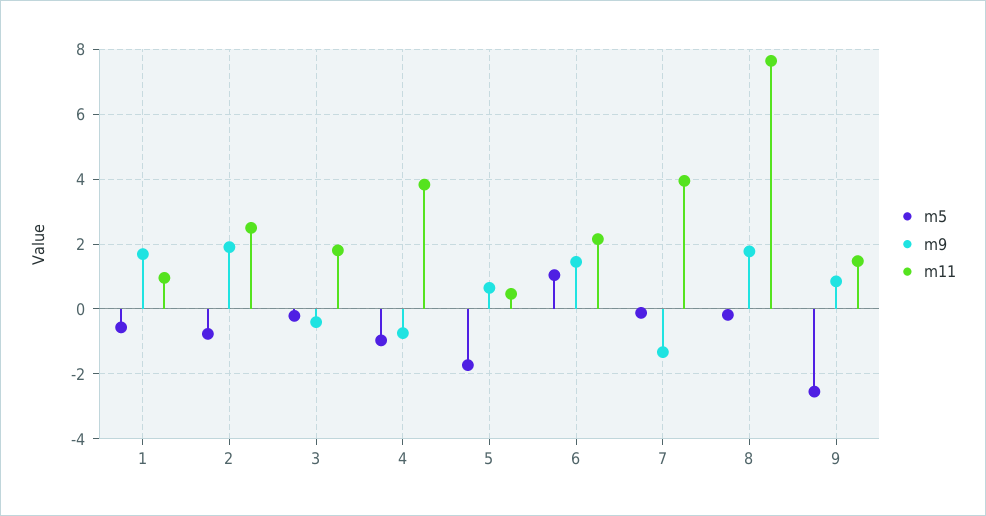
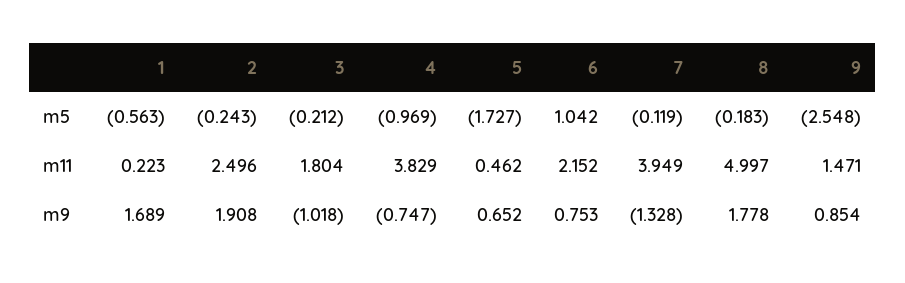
m11, 1: 1 -> 0.223
m5, 2: -0.8 -> -0.243
m9, 3: -0.4 -> -1.018
m9, 6: 1.4 -> 0.753
m11, 8: 7.6 -> 4.997

